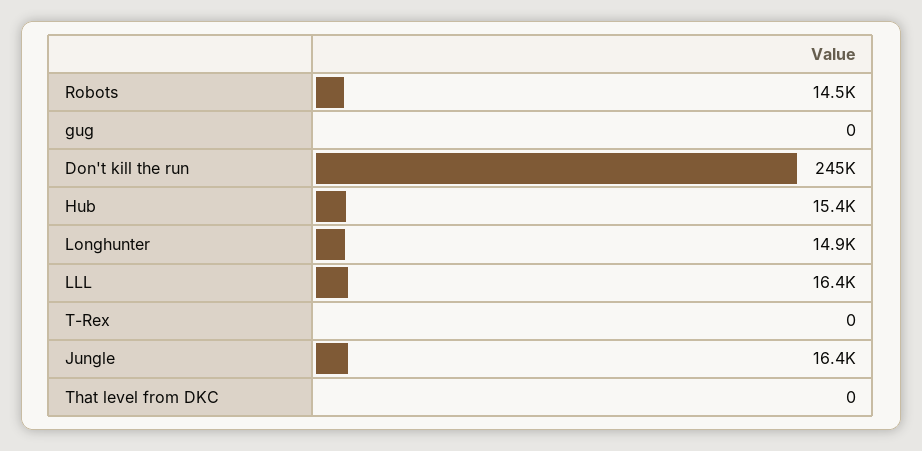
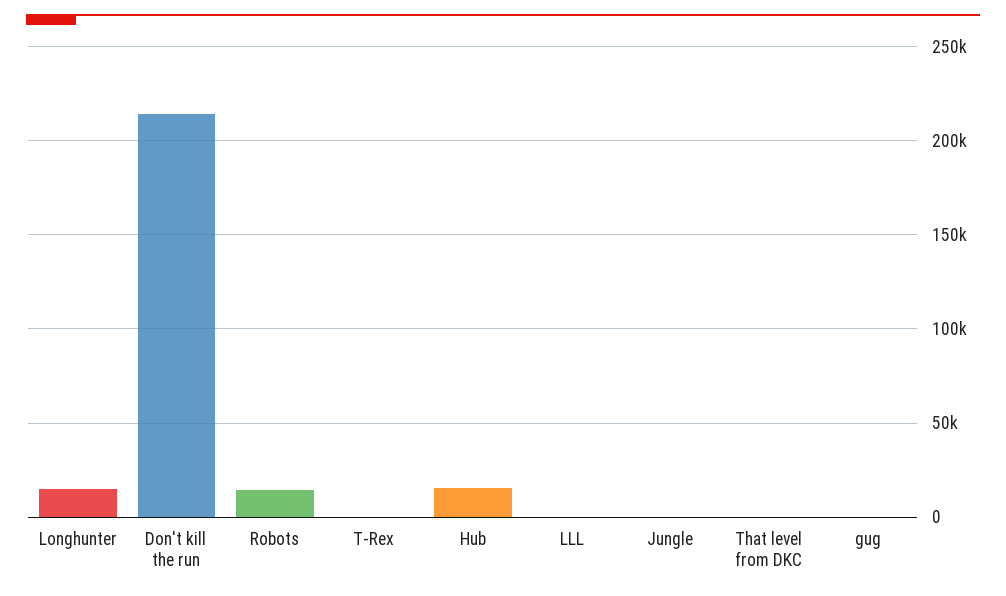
Don't kill the run: 245000 -> 215000
LLL: 16400 -> 0
Jungle: 16400 -> 0

